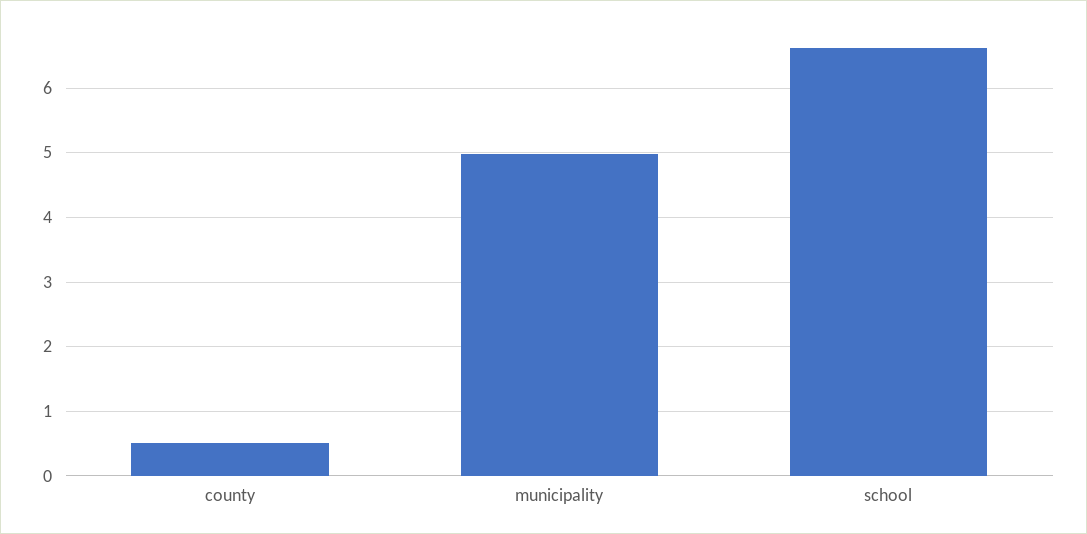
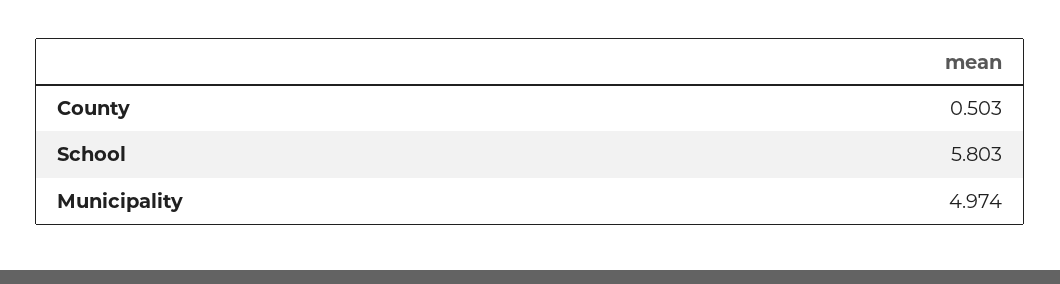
school: 6.6 -> 5.803

